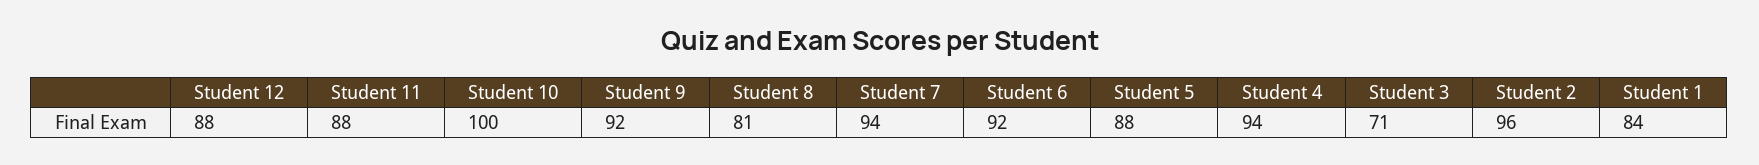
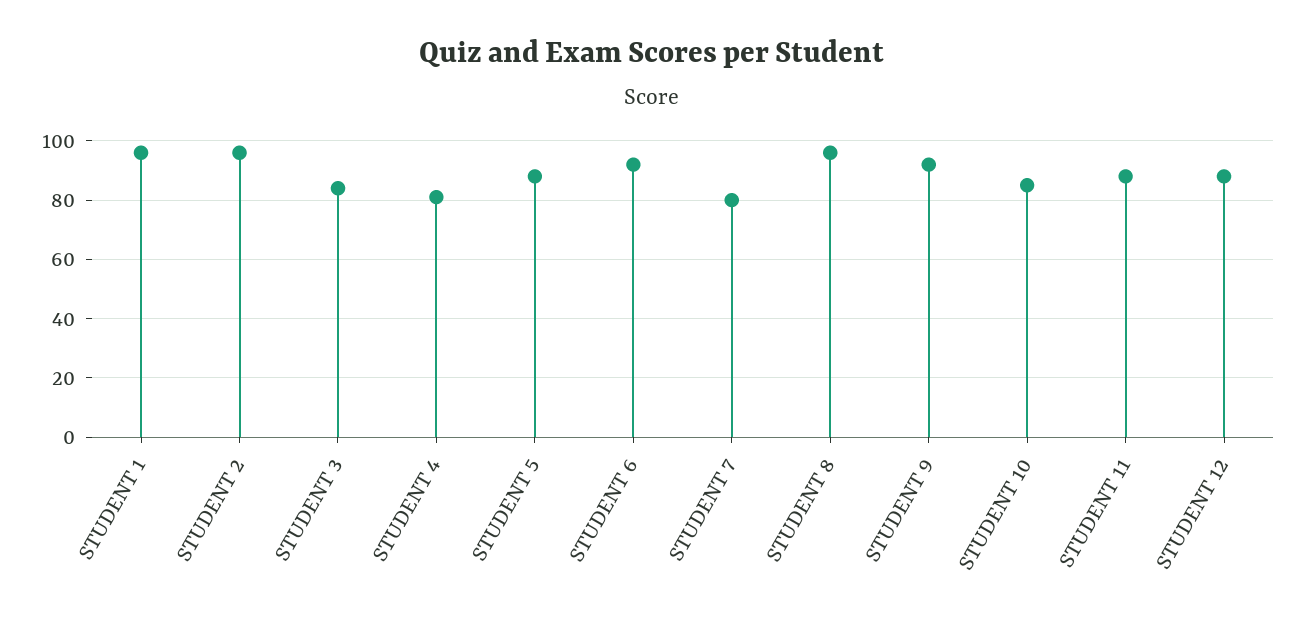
Student 10: 100 -> 85
Student 8: 81 -> 95
Student 7: 94 -> 80
Student 4: 94 -> 80
Student 3: 71 -> 85
Student 1: 84 -> 95

